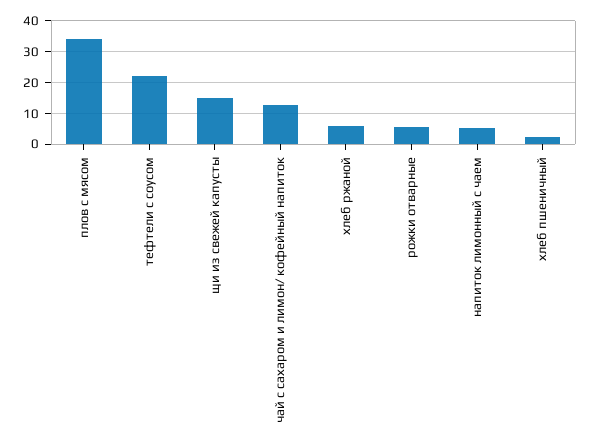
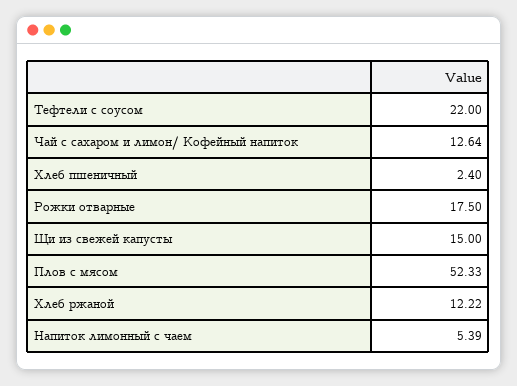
плов с мясом: 34 -> 52.33
хлеб ржаной: 6 -> 12.22
рожки отварные: 6 -> 17.5

